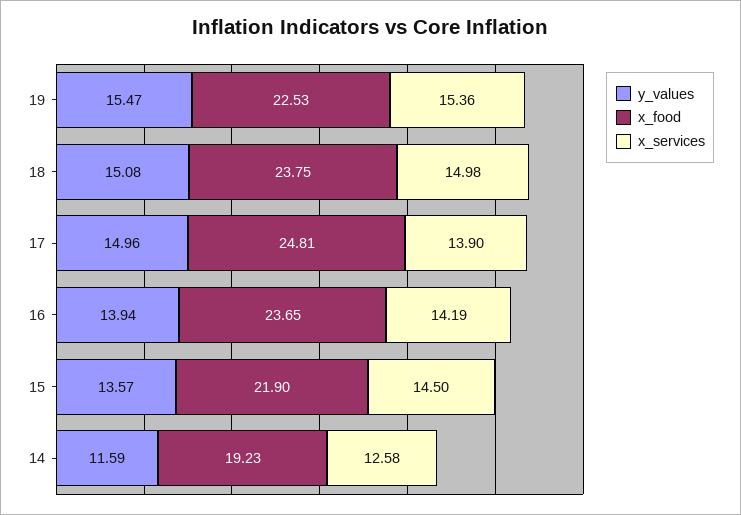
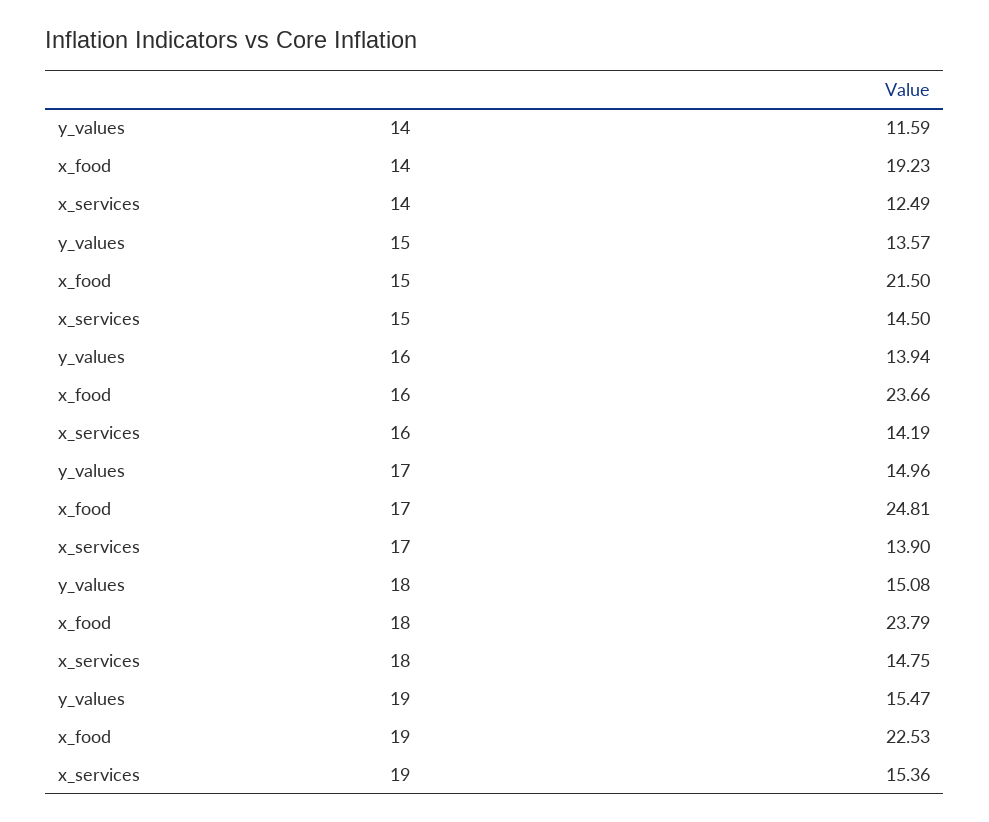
x_food, 18: 23.75 -> 23.79
x_services, 18: 14.98 -> 14.75
x_food, 16: 23.65 -> 23.66
x_food, 15: 21.9 -> 21.5
x_services, 14: 12.58 -> 12.49

